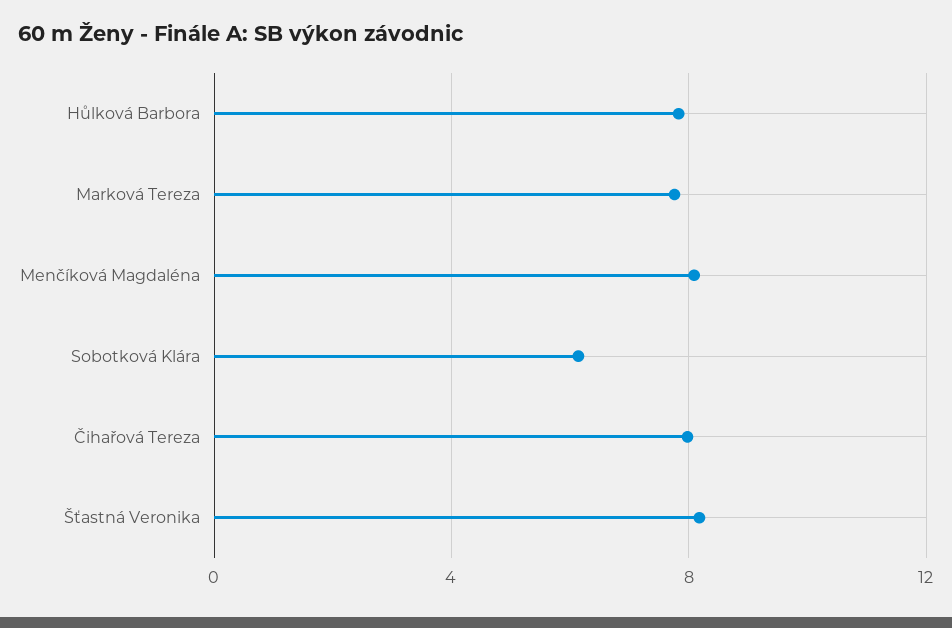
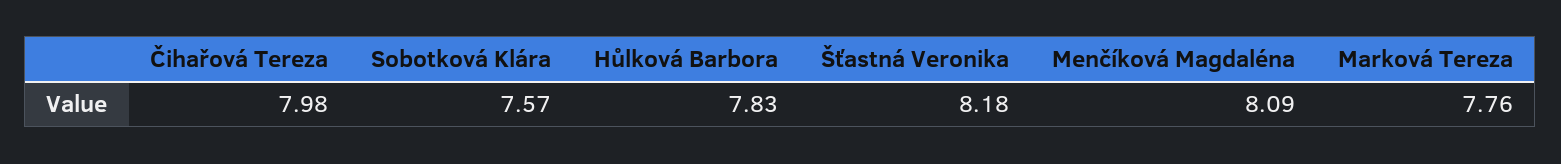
Sobotková Klára: 6 -> 7.57

